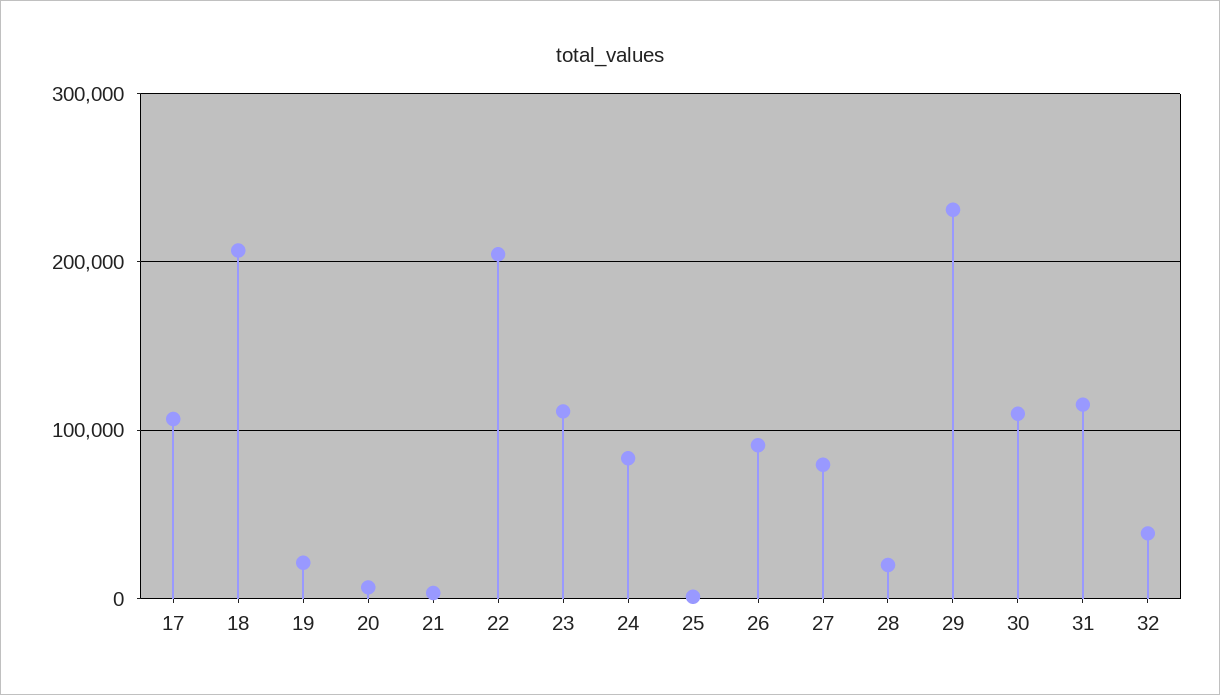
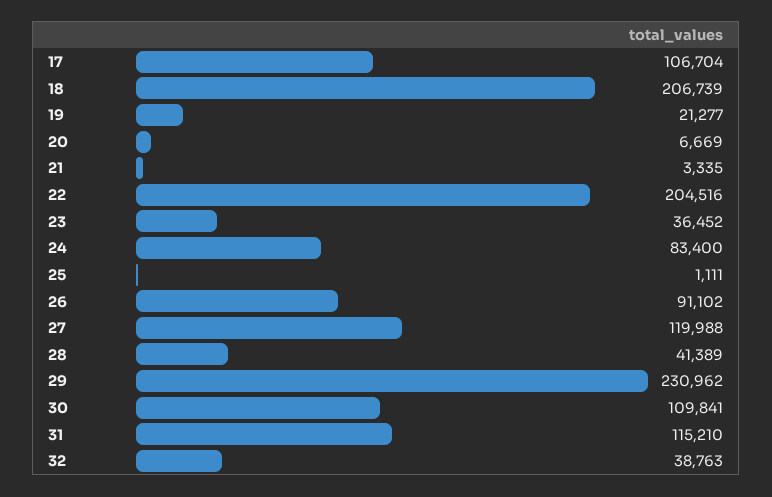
23: 110000 -> 36452
27: 80000 -> 119988
28: 20000 -> 41389

